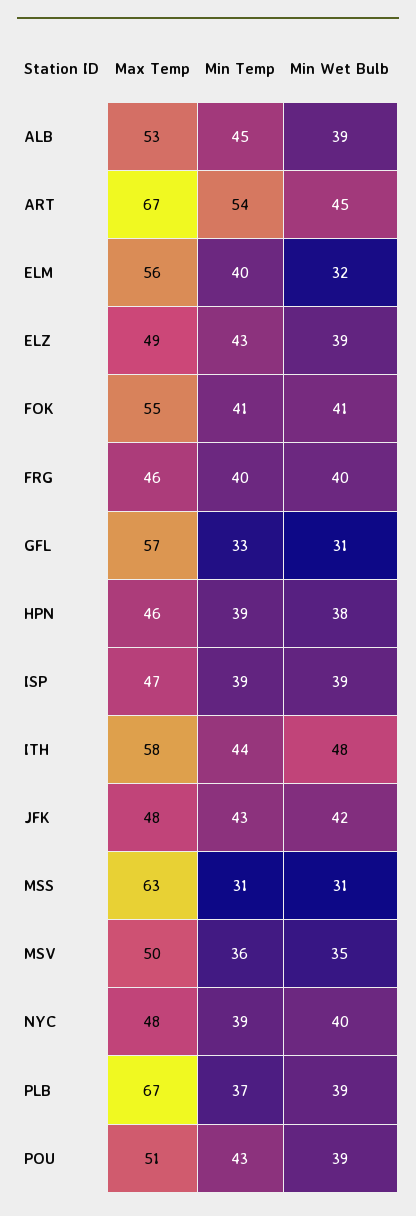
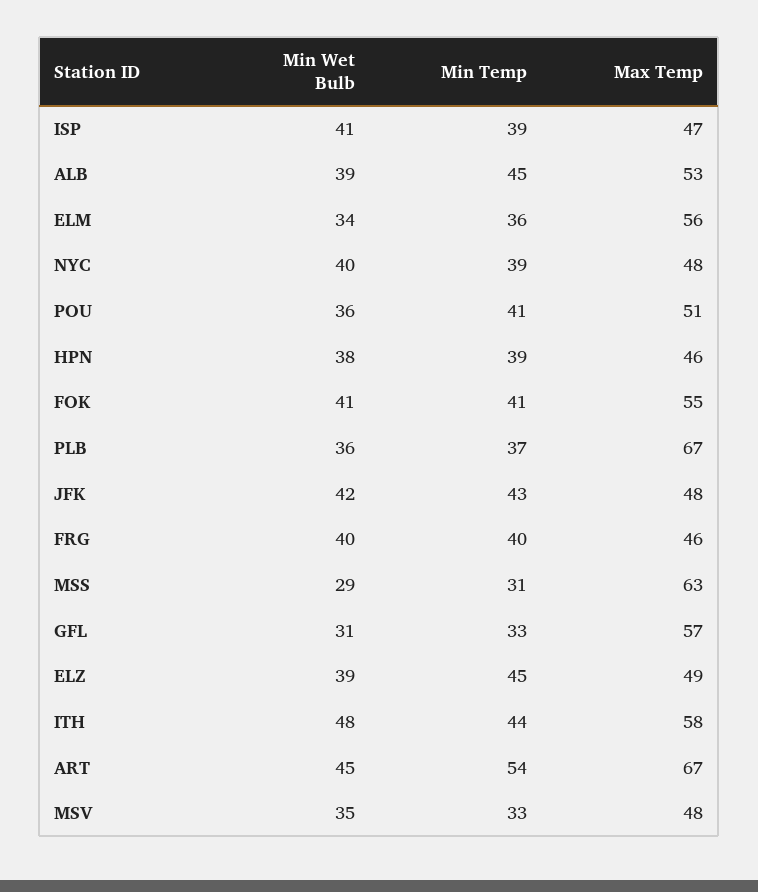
Min Temp, ELM: 40 -> 36
Min Wet Bulb, ELM: 32 -> 34
Min Temp, ELZ: 43 -> 45
Min Wet Bulb, ISP: 39 -> 41
Min Wet Bulb, MSS: 31 -> 29
Max Temp, MSV: 50 -> 48
Min Temp, MSV: 36 -> 33
Min Wet Bulb, PLB: 39 -> 36
Min Temp, POU: 43 -> 41
Min Wet Bulb, POU: 39 -> 36

